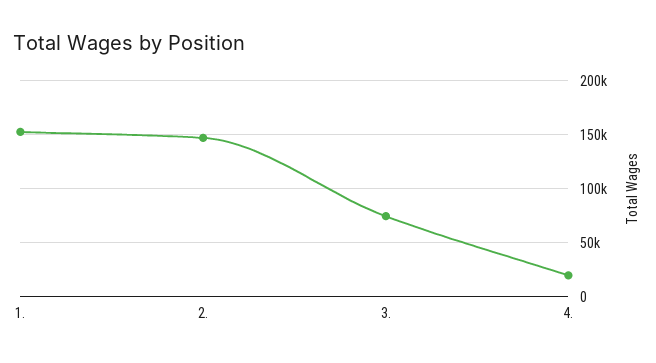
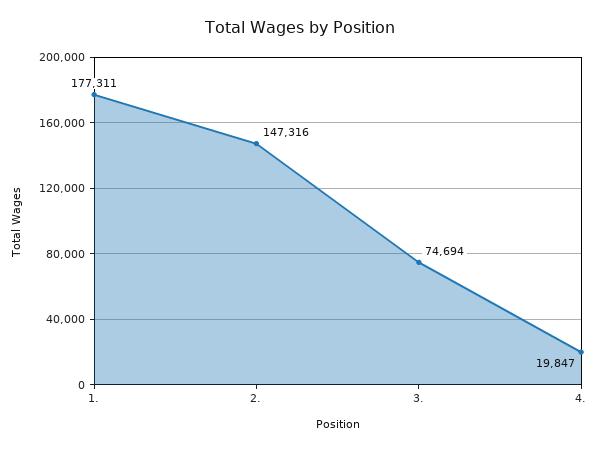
1.: 150000 -> 177311

